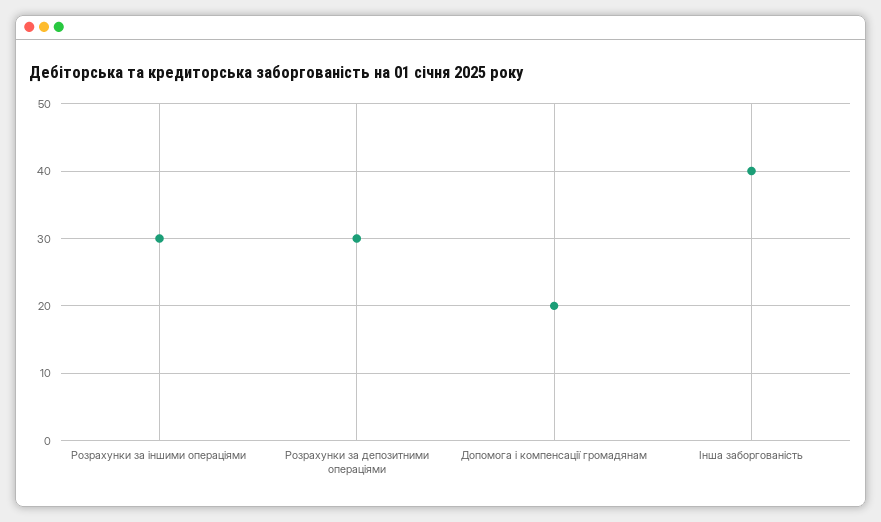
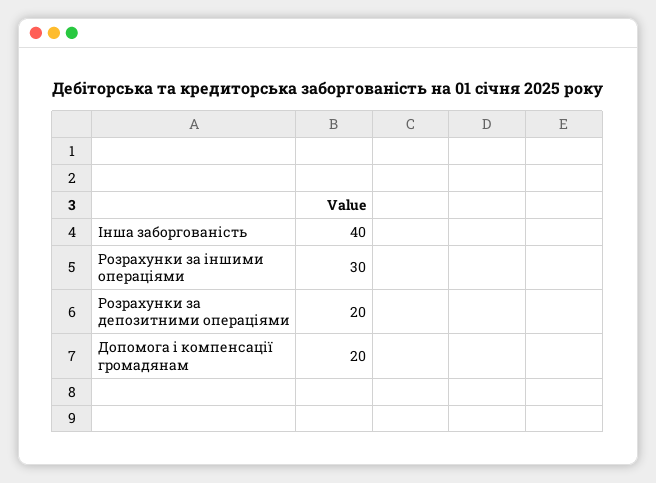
Розрахунки за депозитними операціями: 30 -> 20

